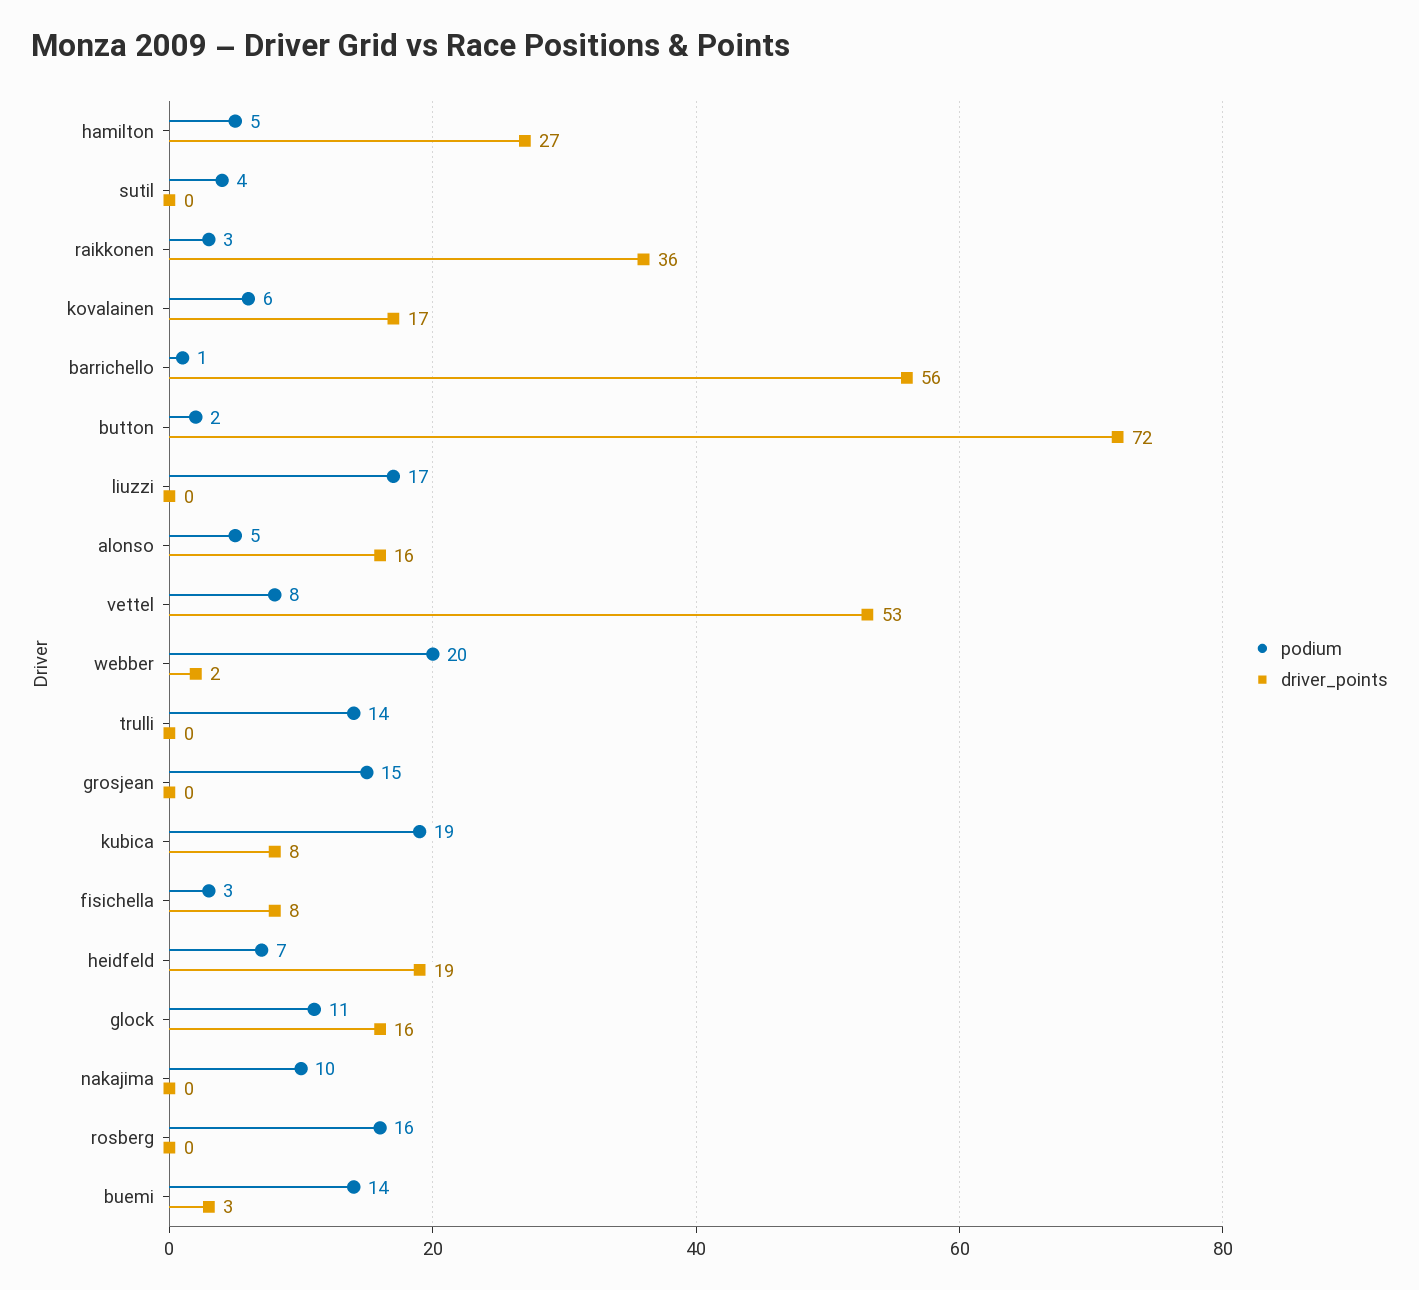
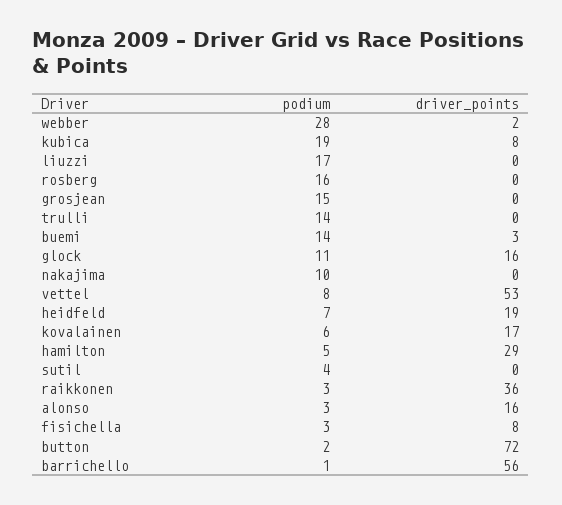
driver_points, hamilton: 27 -> 29
podium, alonso: 5 -> 3
podium, webber: 20 -> 28

